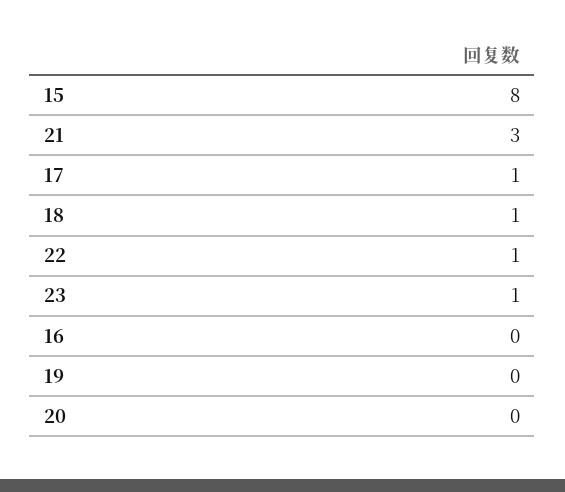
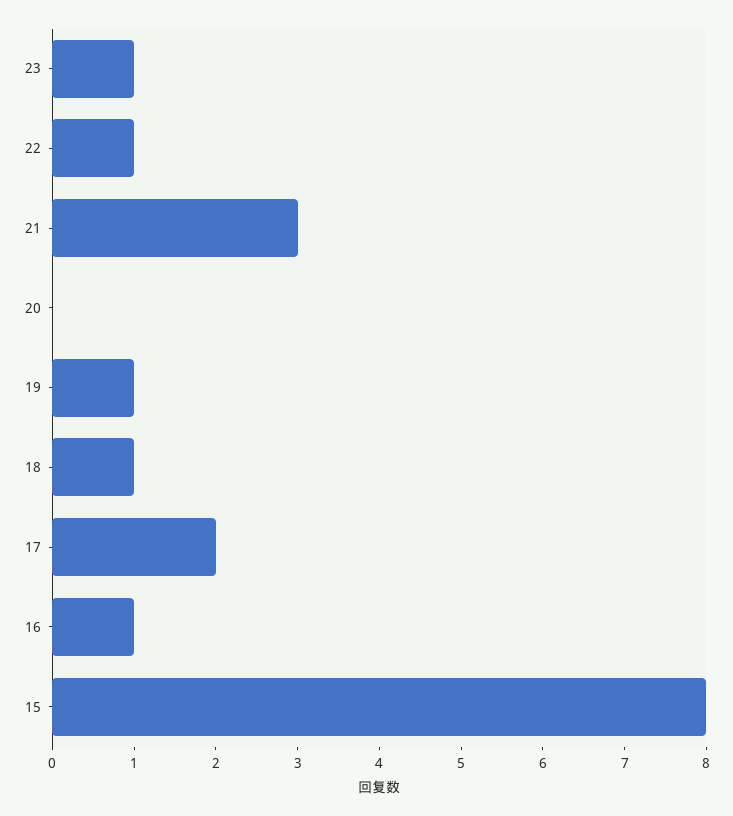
17: 1 -> 2
16: 0 -> 1
19: 0 -> 1

